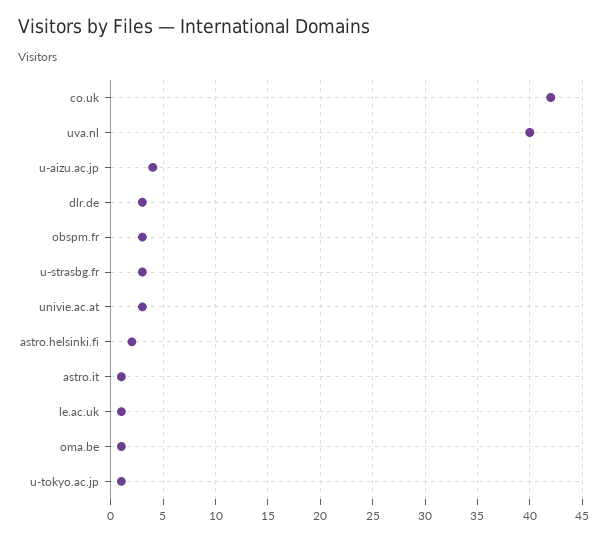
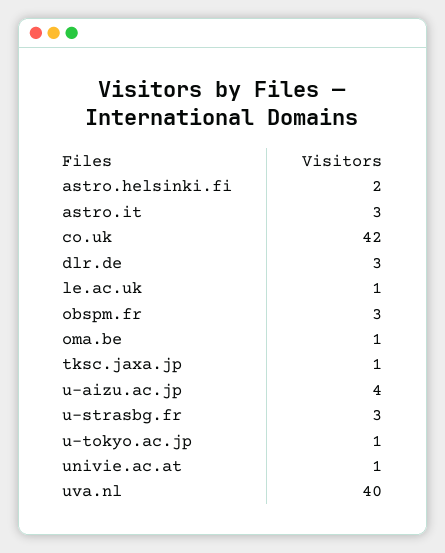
univie.ac.at: 3 -> 1
astro.it: 1 -> 3
tksc.jaxa.jp: none -> 1

